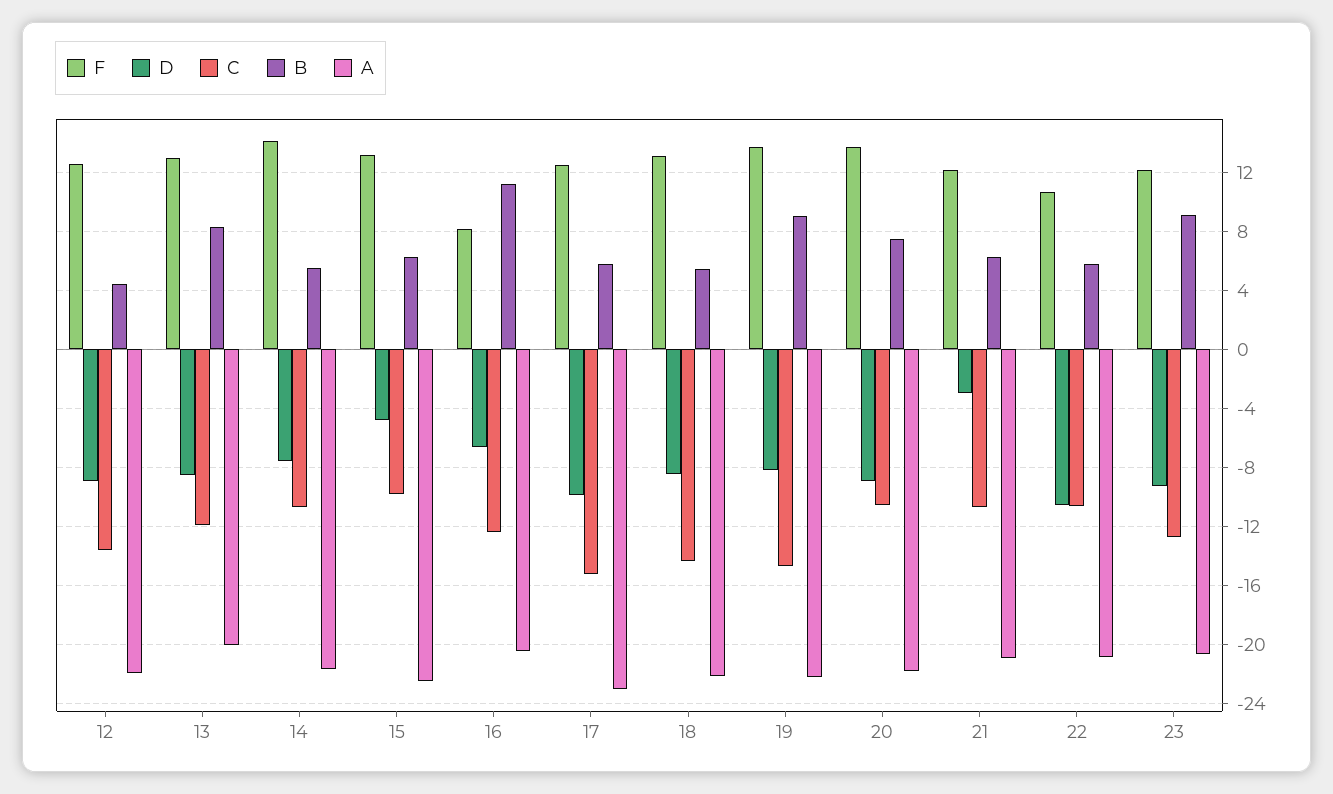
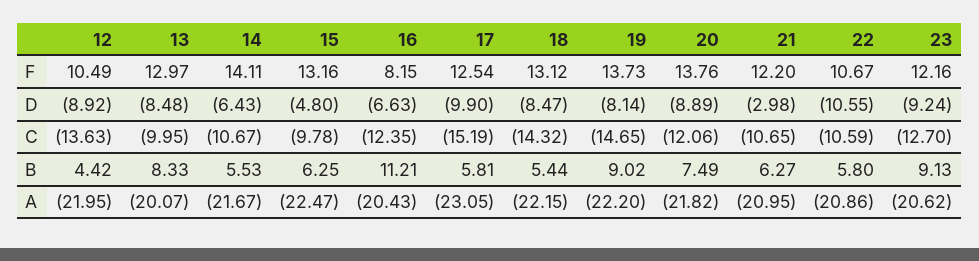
F, 12: 12.5 -> 10.49
C, 13: -12 -> -9.95
D, 14: -7.5 -> -6.43
C, 20: -10.5 -> -12.06

